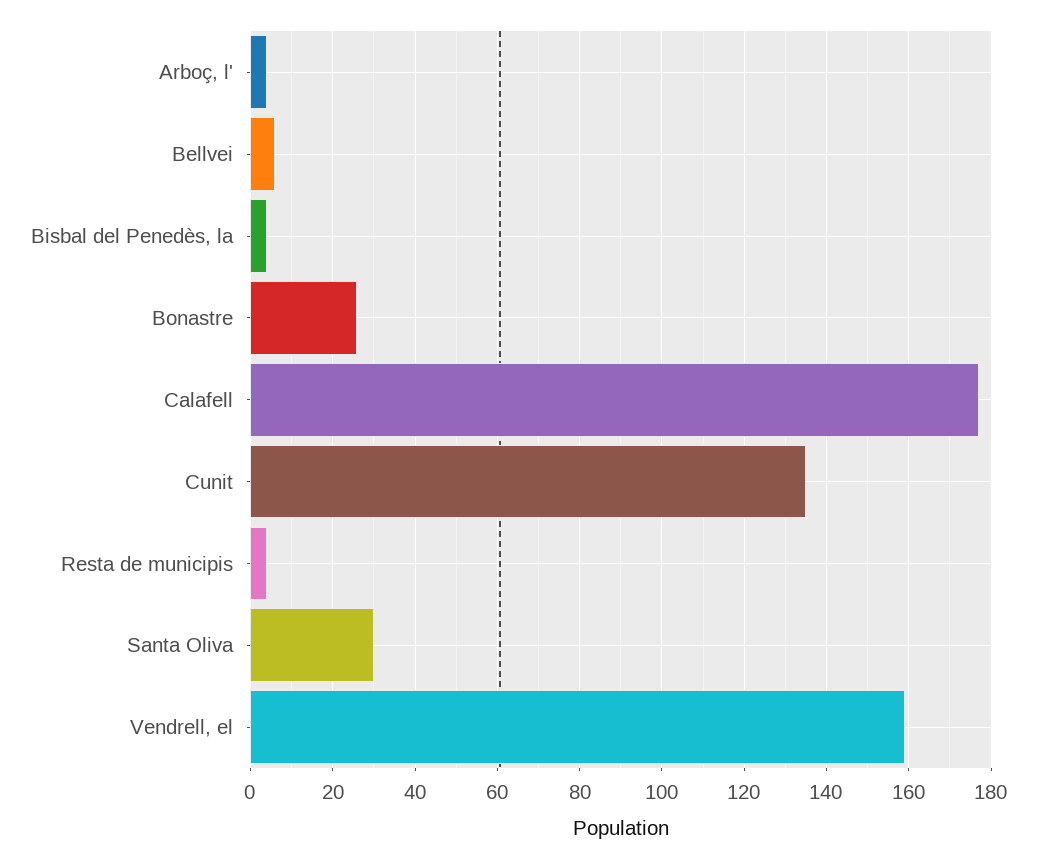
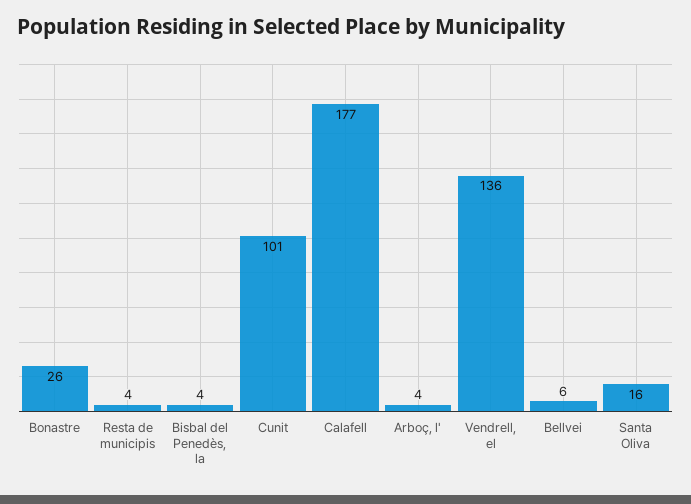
Cunit: 135 -> 101
Santa Oliva: 30 -> 16
Vendrell, el: 160 -> 136

